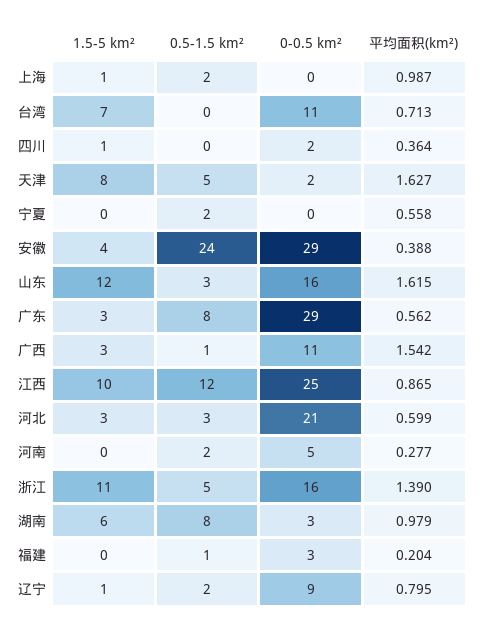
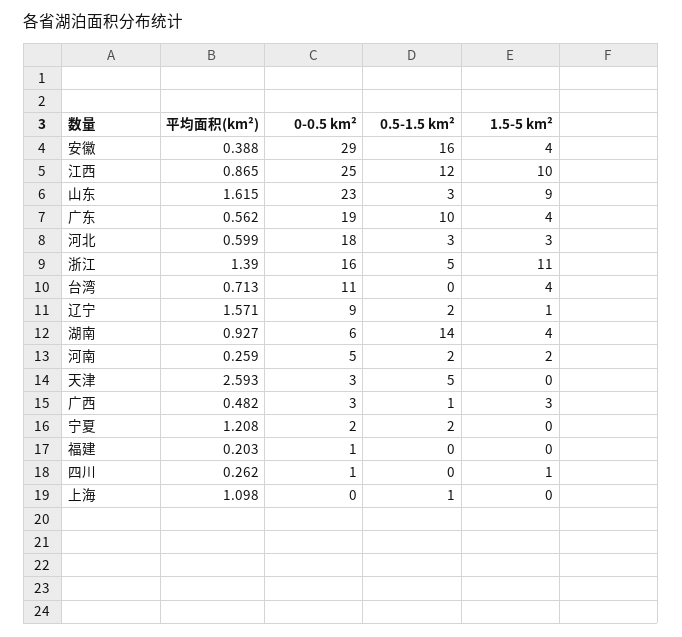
1.5-5 km², 上海: 1 -> 0
0.5-1.5 km², 上海: 2 -> 1
平均面积(km²), 上海: 0.987 -> 1.098
1.5-5 km², 台湾: 7 -> 4
0-0.5 km², 四川: 2 -> 1
平均面积(km²), 四川: 0.364 -> 0.262
1.5-5 km², 天津: 8 -> 0
0-0.5 km², 天津: 2 -> 3
平均面积(km²), 天津: 1.627 -> 2.593
0-0.5 km², 宁夏: 0 -> 2
平均面积(km²), 宁夏: 0.558 -> 1.208
0.5-1.5 km², 安徽: 24 -> 16
1.5-5 km², 山东: 12 -> 9
0-0.5 km², 山东: 16 -> 23
1.5-5 km², 广东: 3 -> 4
0.5-1.5 km², 广东: 8 -> 10
0-0.5 km², 广东: 29 -> 19
0-0.5 km², 广西: 11 -> 3
平均面积(km²), 广西: 1.542 -> 0.482
0-0.5 km², 河北: 21 -> 18
1.5-5 km², 河南: 0 -> 2
平均面积(km²), 河南: 0.277 -> 0.259
1.5-5 km², 湖南: 6 -> 4
0.5-1.5 km², 湖南: 8 -> 14
0-0.5 km², 湖南: 3 -> 6
平均面积(km²), 湖南: 0.979 -> 0.927
0.5-1.5 km², 福建: 1 -> 0
0-0.5 km², 福建: 3 -> 1
平均面积(km²), 福建: 0.204 -> 0.203
平均面积(km²), 辽宁: 0.795 -> 1.571

